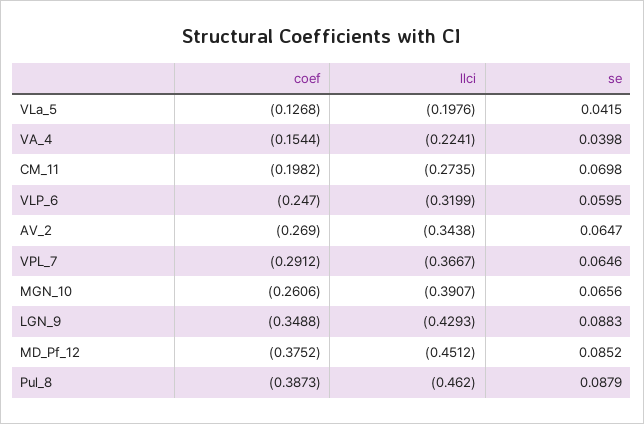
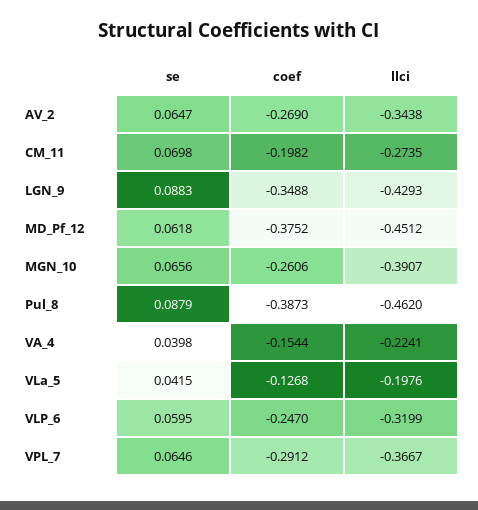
se, MD_Pf_12: 0.0852 -> 0.0618

